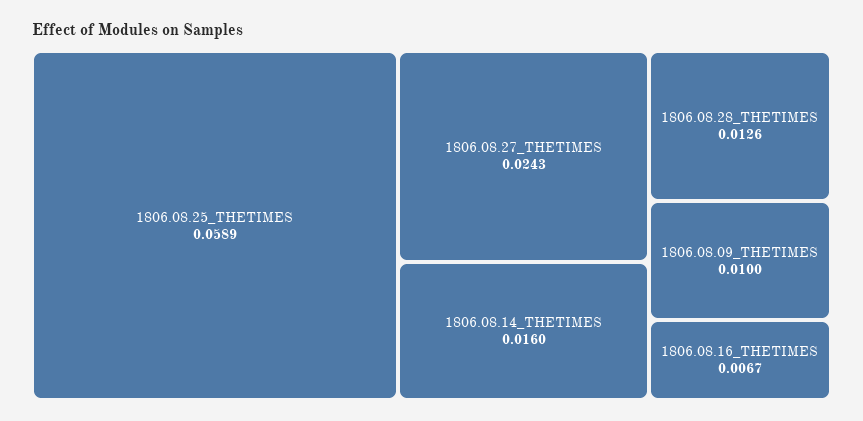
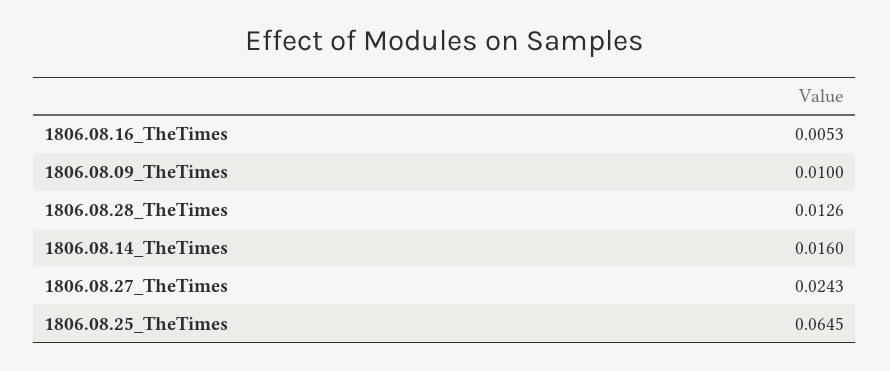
1806.08.25_THETIMES: 0.0589 -> 0.0645
1806.08.16_THETIMES: 0.0067 -> 0.0053

